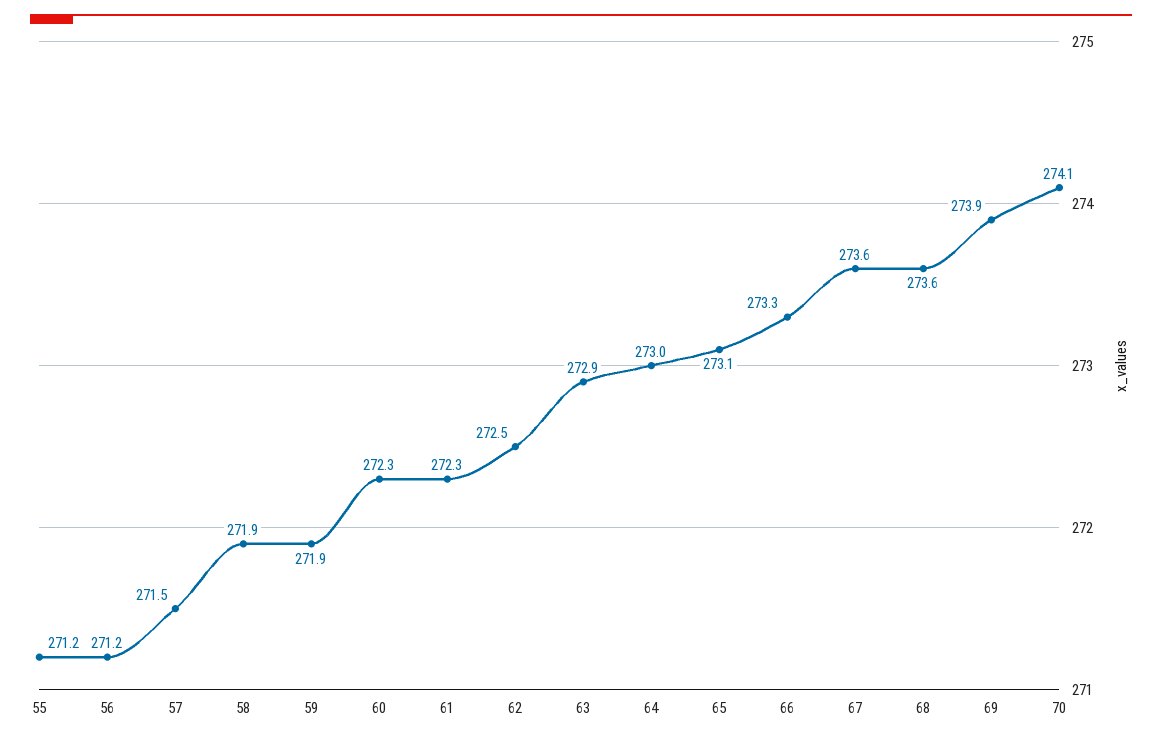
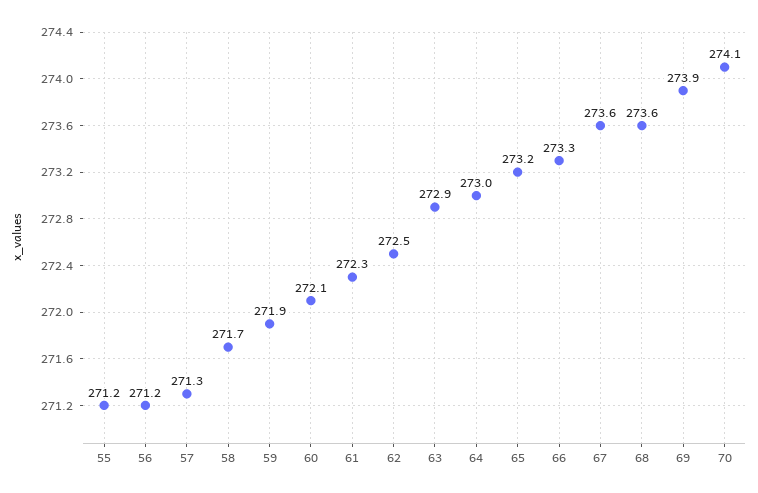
57: 271.5 -> 271.3
58: 271.9 -> 271.7
60: 272.3 -> 272.1
65: 273.1 -> 273.2

